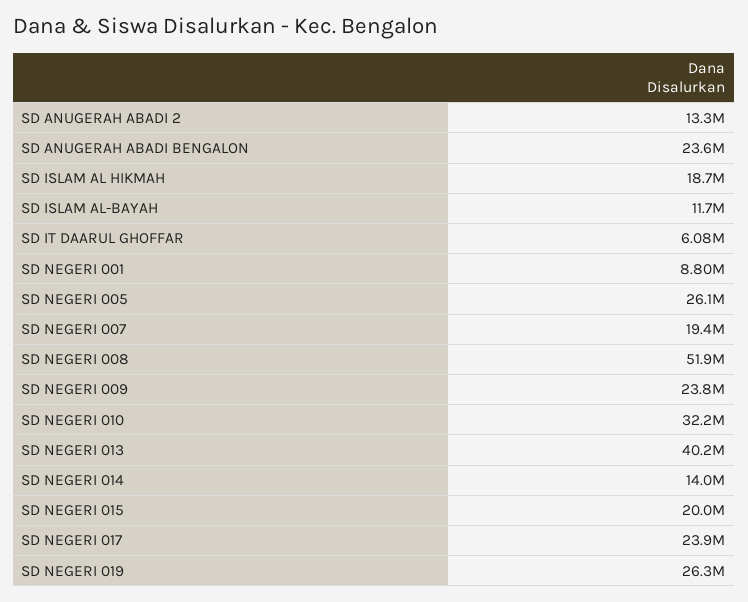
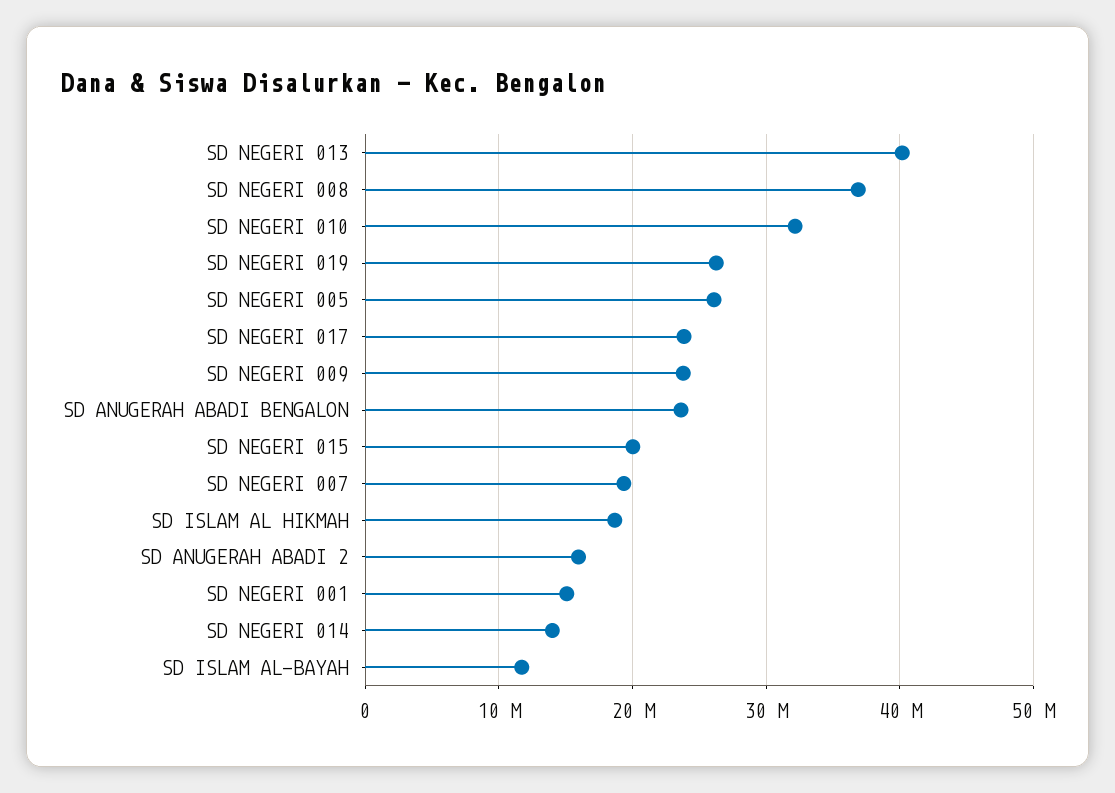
SD ANUGERAH ABADI 2: 13300000 -> 16000000
SD IT DAARUL GHOFFAR: 6080000 -> none
SD NEGERI 001: 8800000 -> 15000000
SD NEGERI 008: 51900000 -> 37000000

